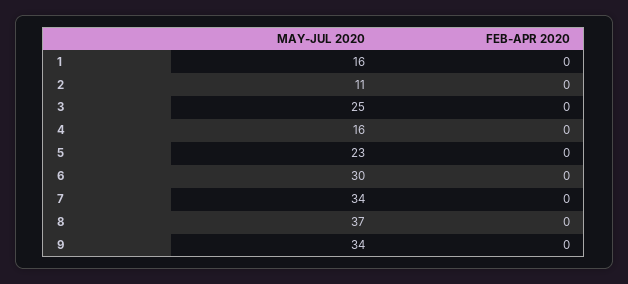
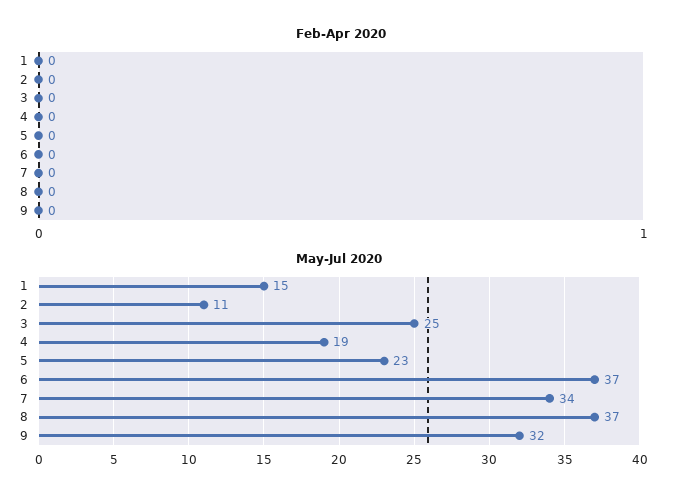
MAY-JUL 2020, 1: 16 -> 15
MAY-JUL 2020, 4: 16 -> 19
MAY-JUL 2020, 6: 30 -> 37
MAY-JUL 2020, 9: 34 -> 32

